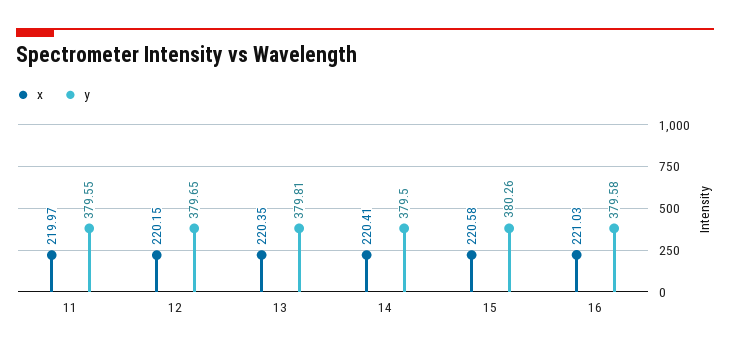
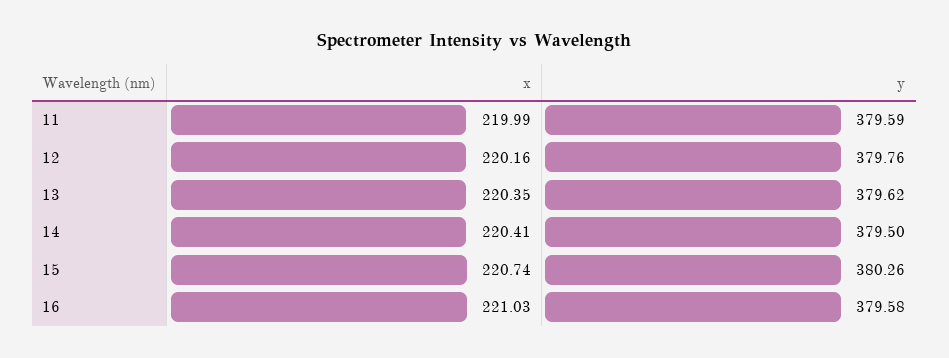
x, 11: 219.97 -> 219.99
y, 11: 379.55 -> 379.59
x, 12: 220.15 -> 220.16
y, 12: 379.65 -> 379.76
y, 13: 379.81 -> 379.62
x, 15: 220.58 -> 220.74

